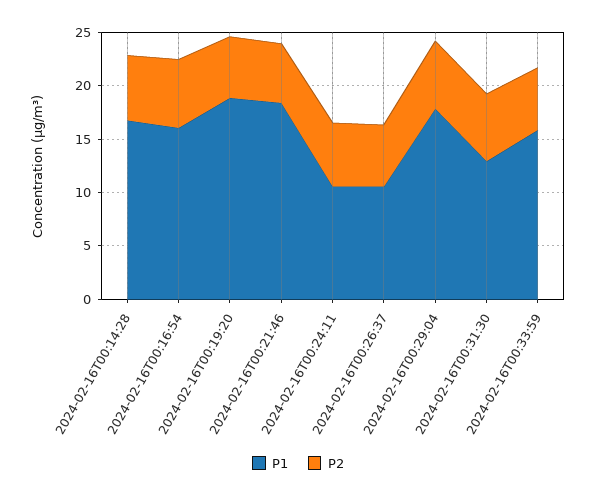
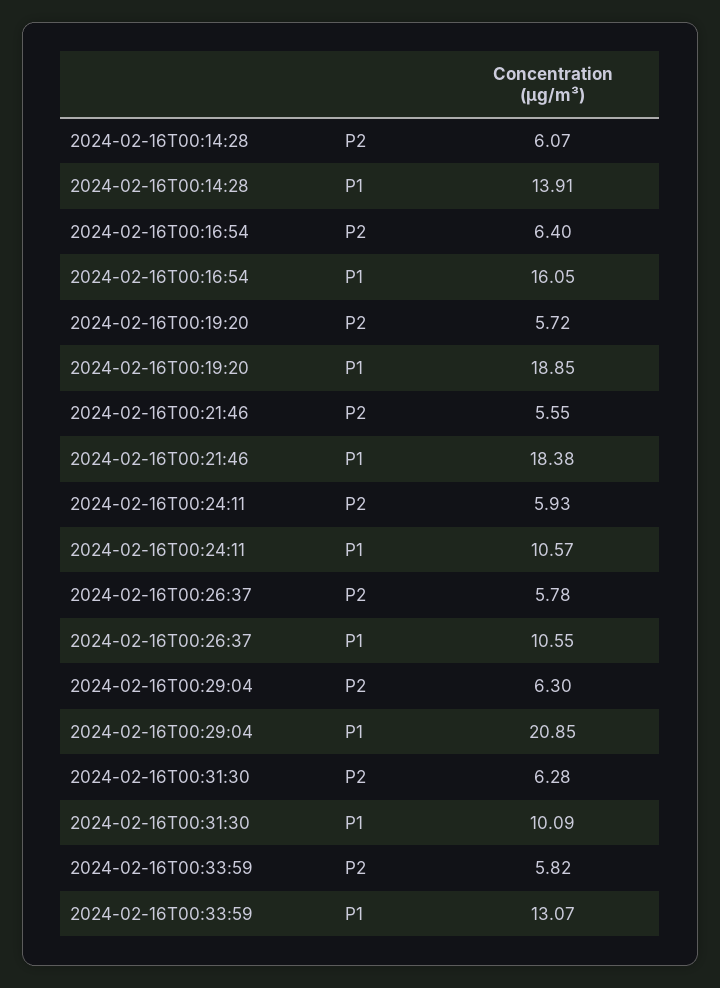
P1, 2024-02-16T00:14:28: 17 -> 13.91
P1, 2024-02-16T00:29:04: 18 -> 20.85
P1, 2024-02-16T00:31:30: 13 -> 10.09
P1, 2024-02-16T00:33:59: 16 -> 13.07

